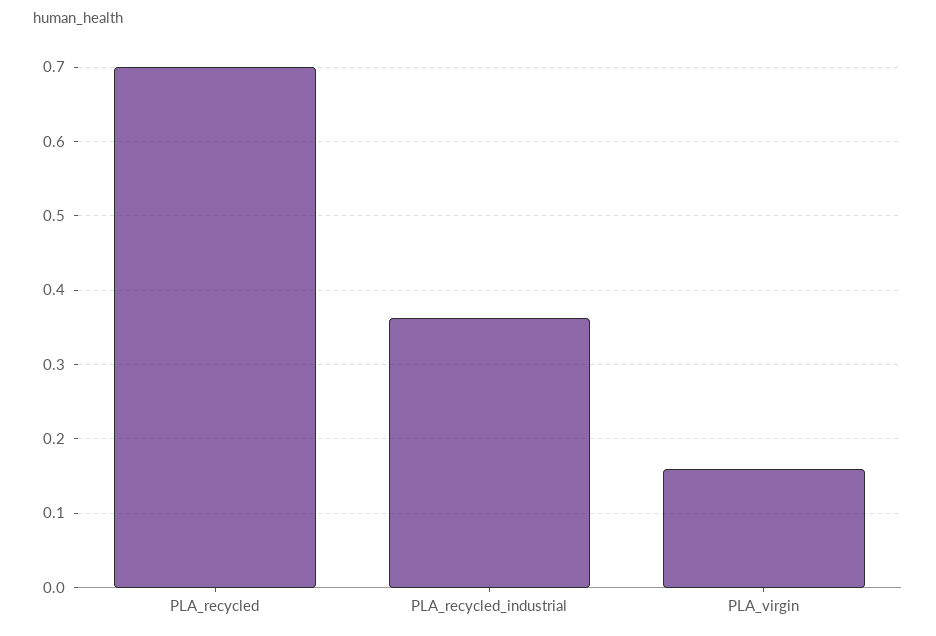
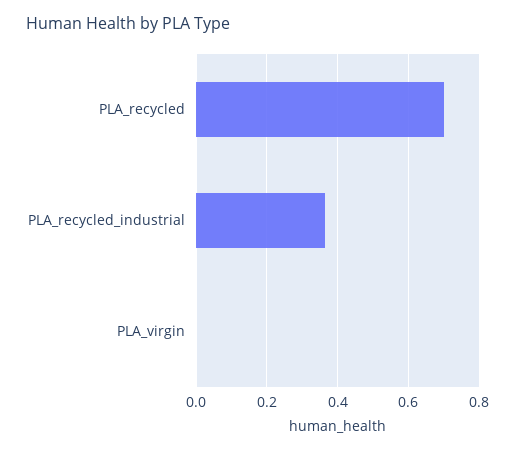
PLA_virgin: 0.16 -> 0

